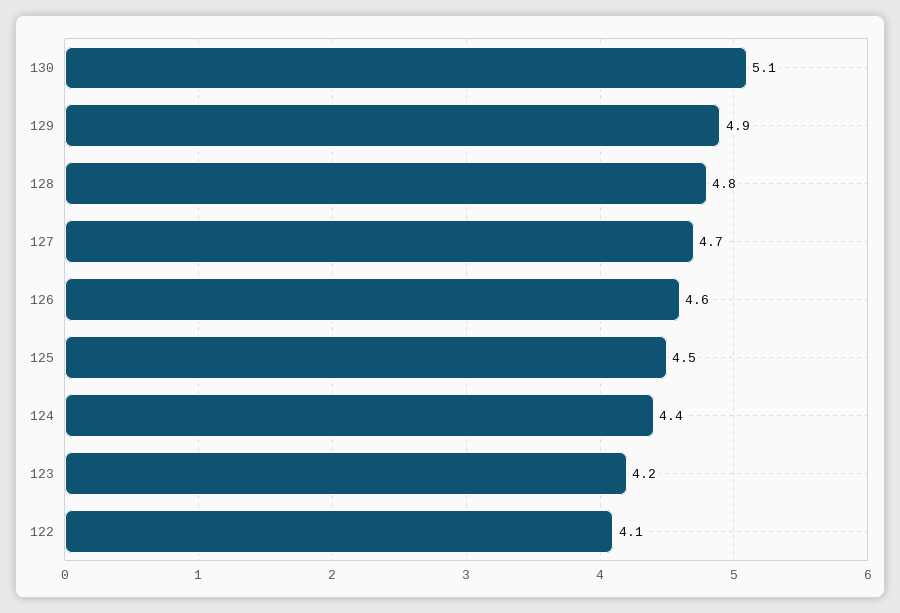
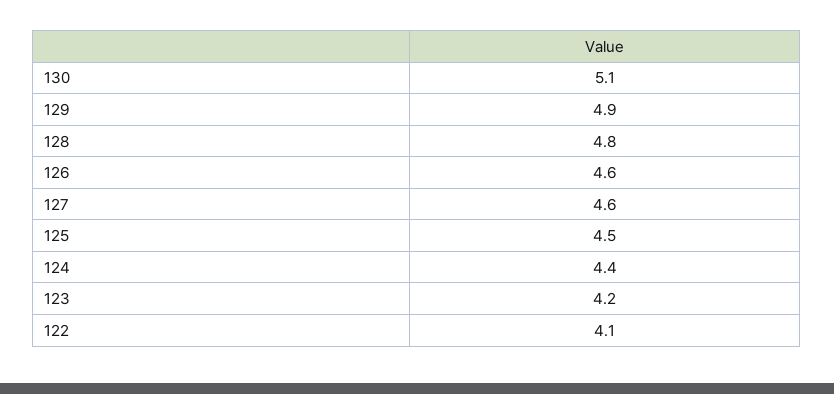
127: 4.7 -> 4.6

